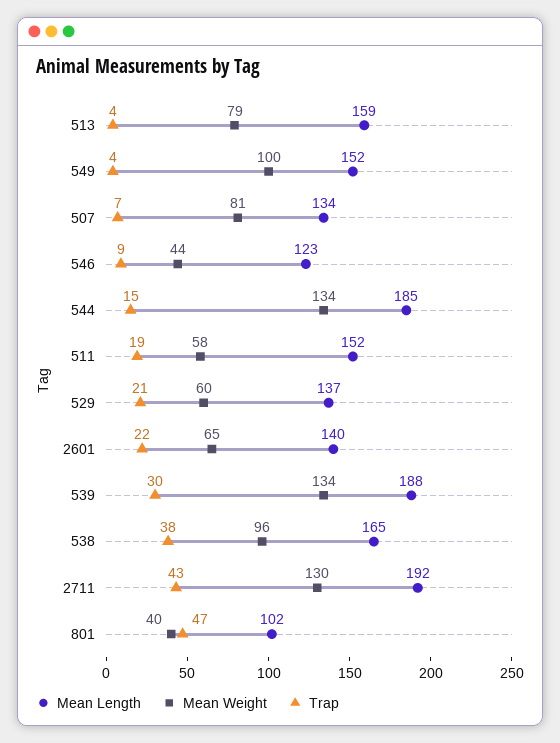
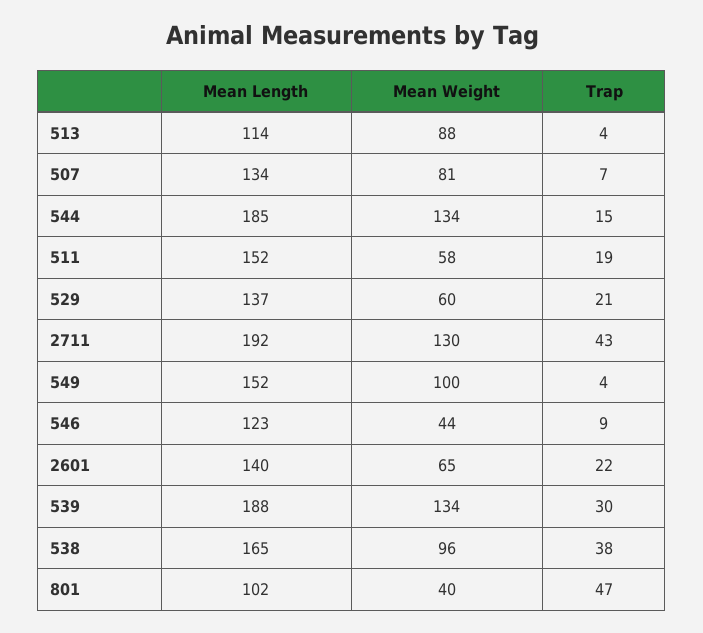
Mean Length, 513: 159 -> 114
Mean Weight, 513: 79 -> 88

